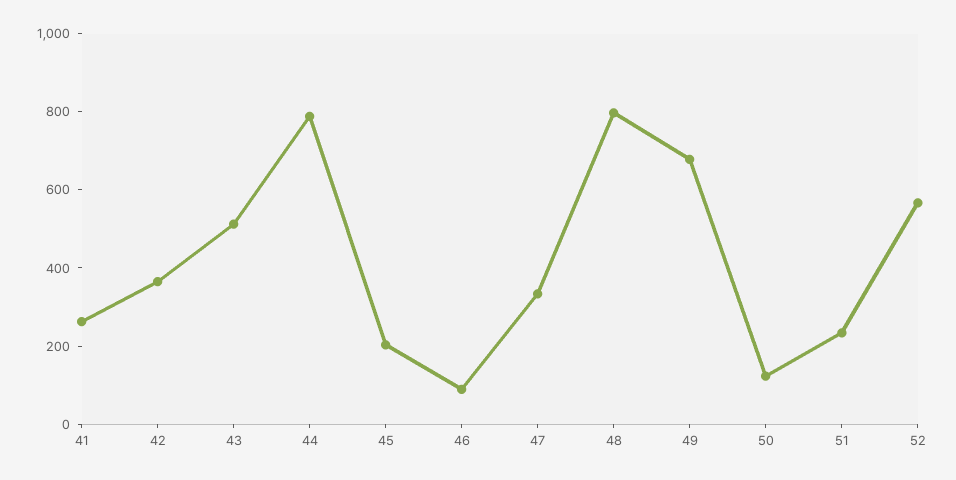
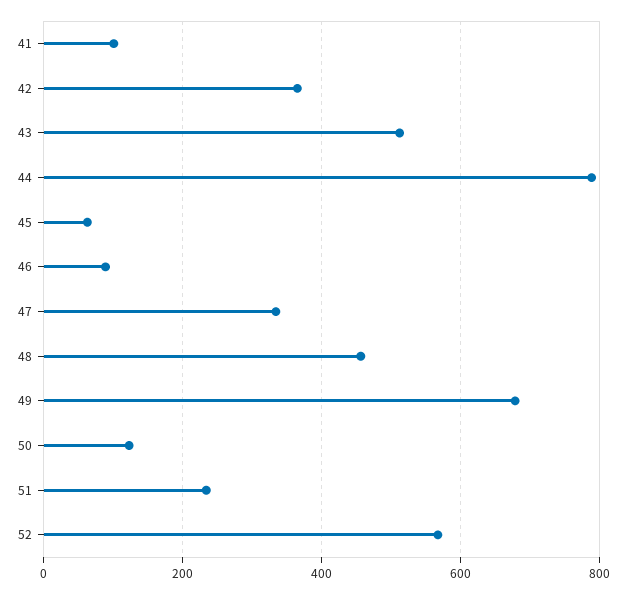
41: 250 -> 100
45: 200 -> 60
48: 800 -> 460

